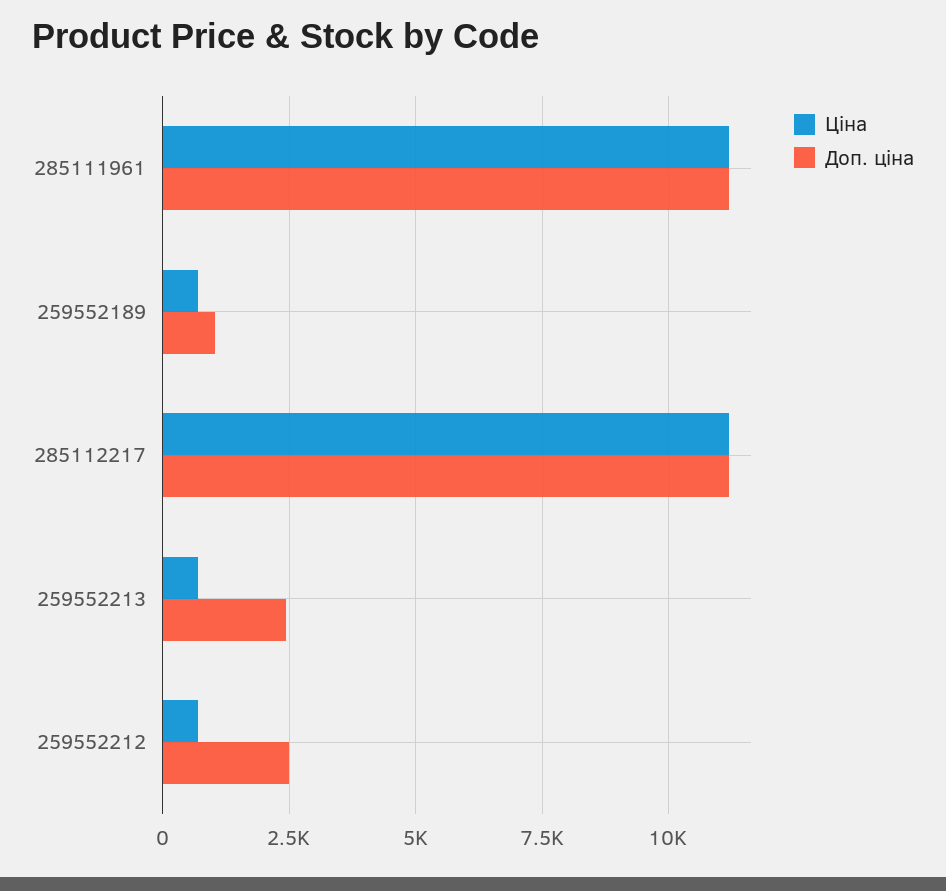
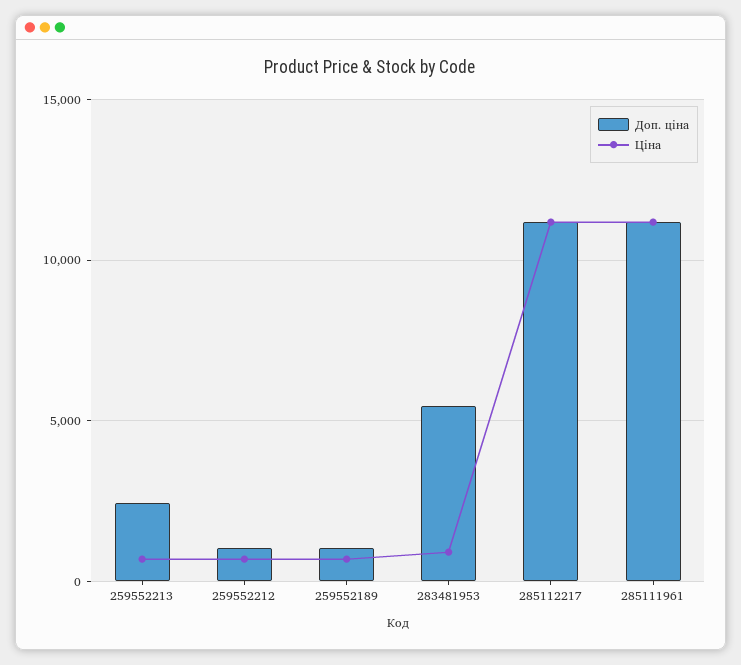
Доп. ціна, 259552212: 2500 -> 1000
Доп. ціна, 283481953: none -> 5500
Ціна, 283481953: none -> 1000

